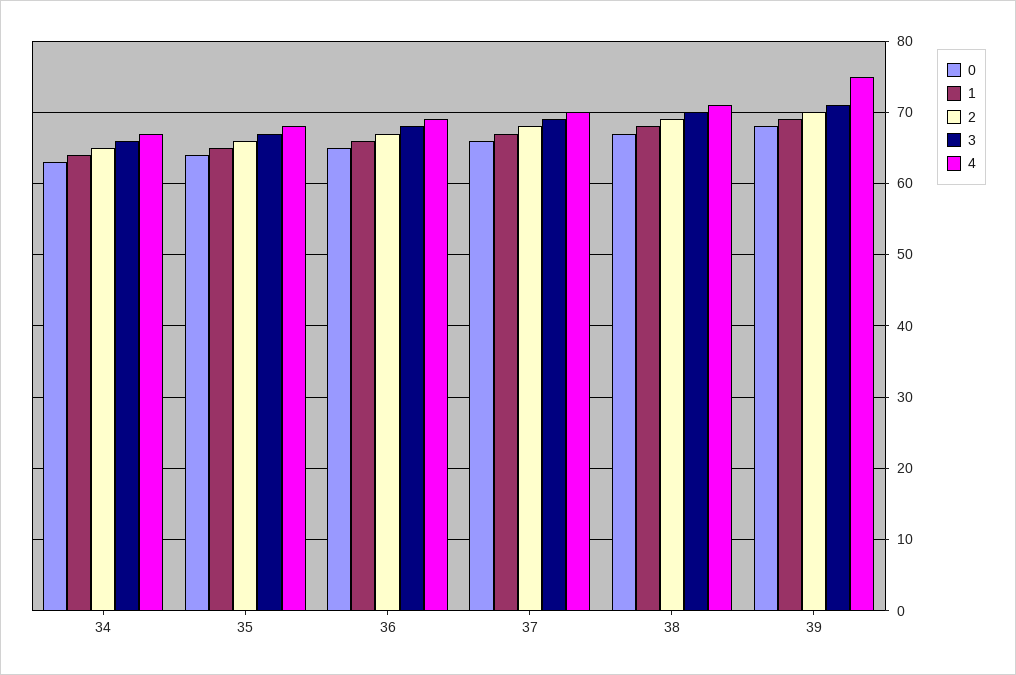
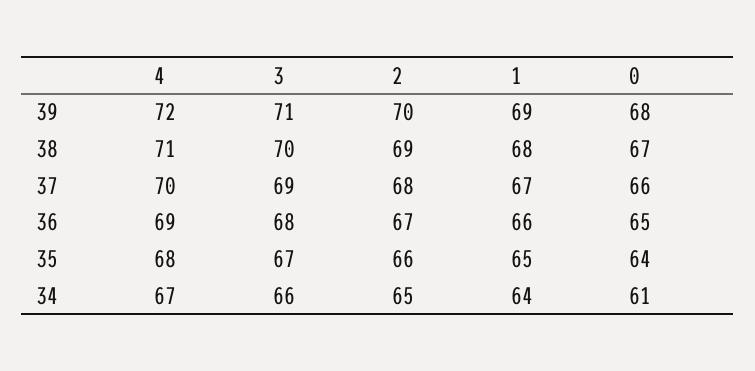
0, 34: 63 -> 61
4, 39: 75 -> 72

